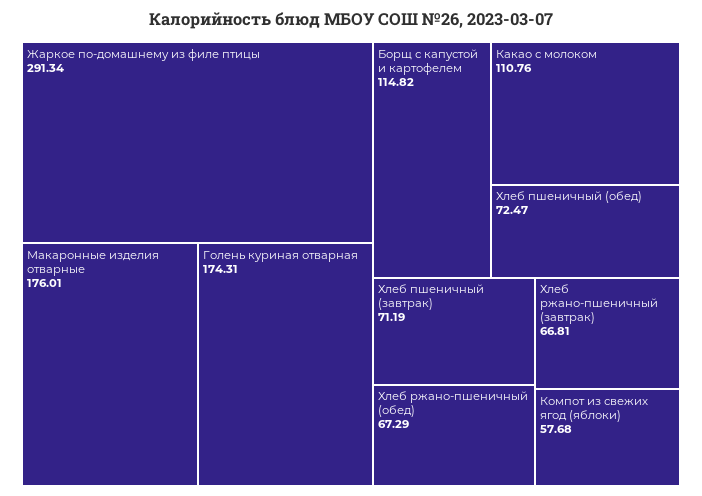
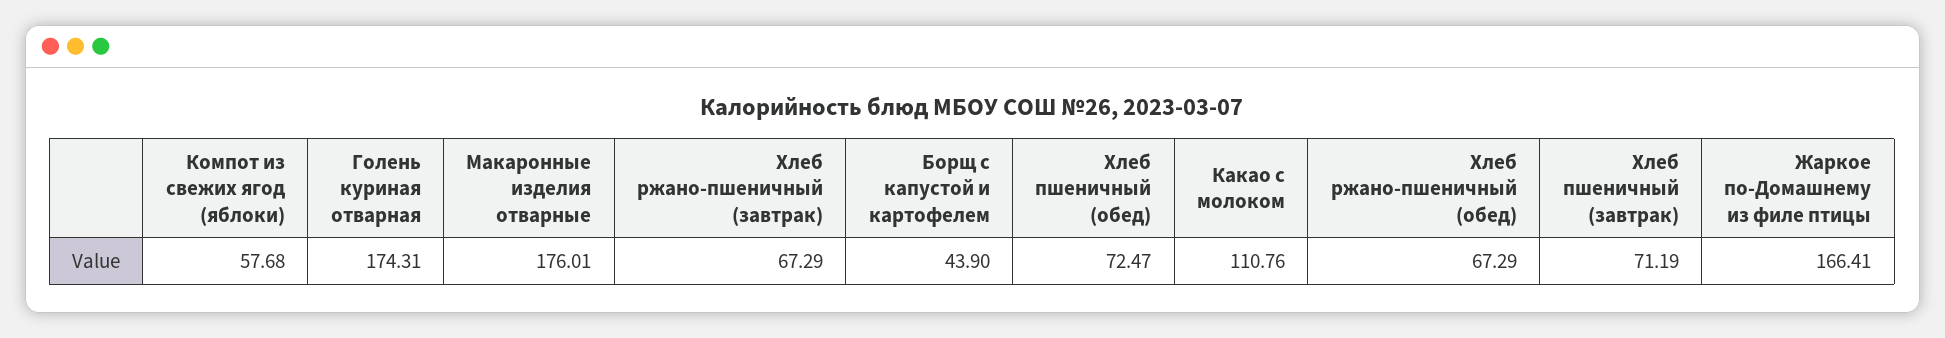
Жаркое по-домашнему из филе птицы: 291.34 -> 166.41
Борщ с капустой и картофелем: 114.82 -> 43.9
Хлеб ржано-пшеничный (завтрак): 66.81 -> 67.29

